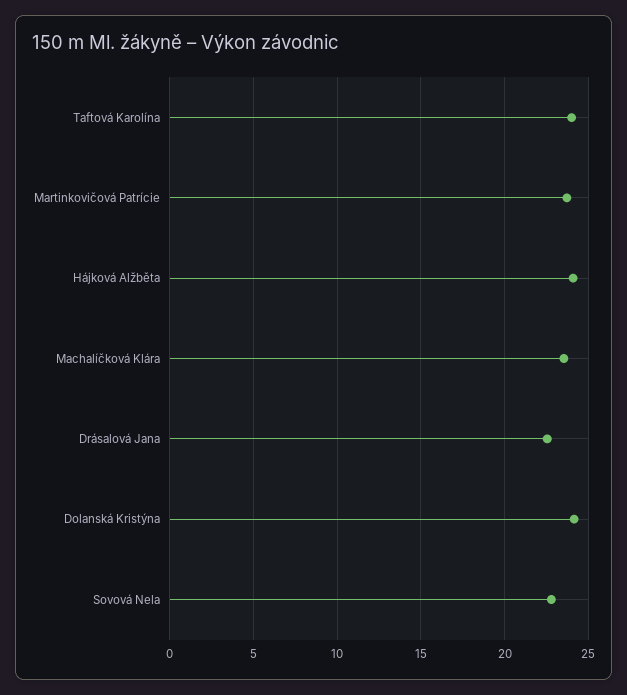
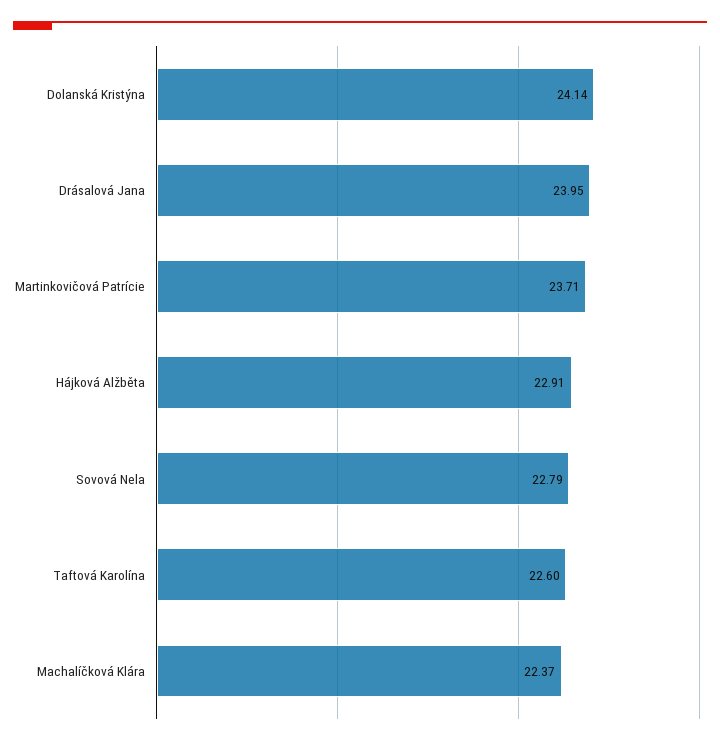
Taftová Karolína: 24 -> 22.6
Hájková Alžběta: 24 -> 22.91
Machalíčková Klára: 23.5 -> 22.37
Drásalová Jana: 22.5 -> 23.95

